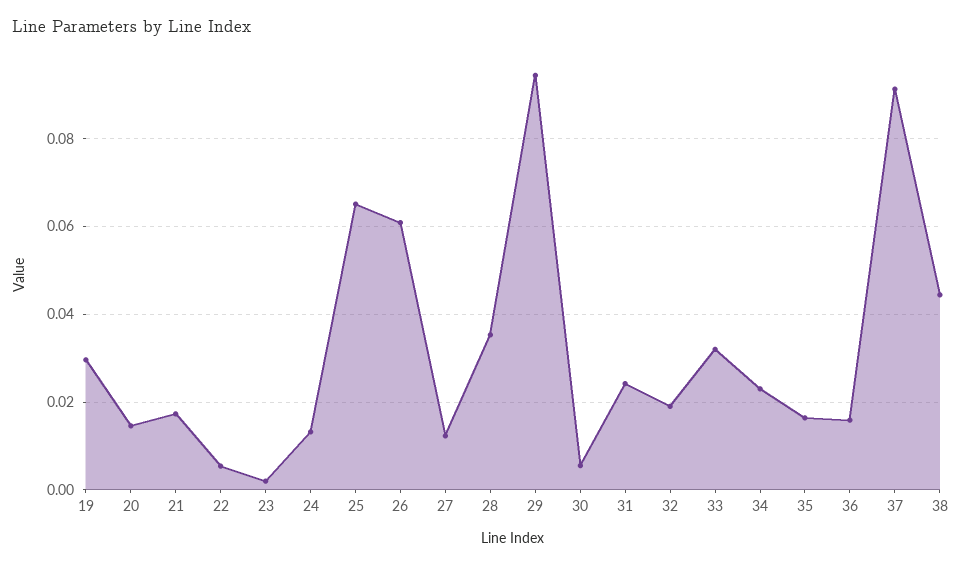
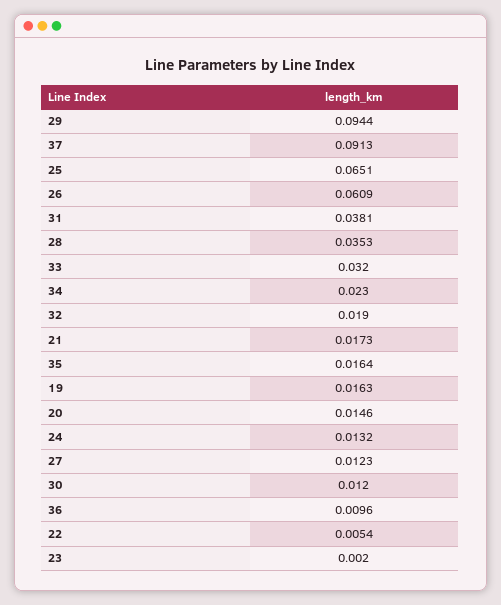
19: 0.03 -> 0.0163
30: 0.006 -> 0.012
31: 0.024 -> 0.0381
36: 0.016 -> 0.0096
38: 0.044 -> none

